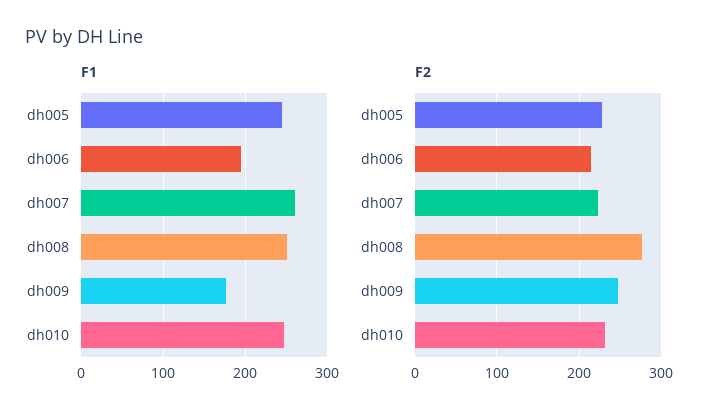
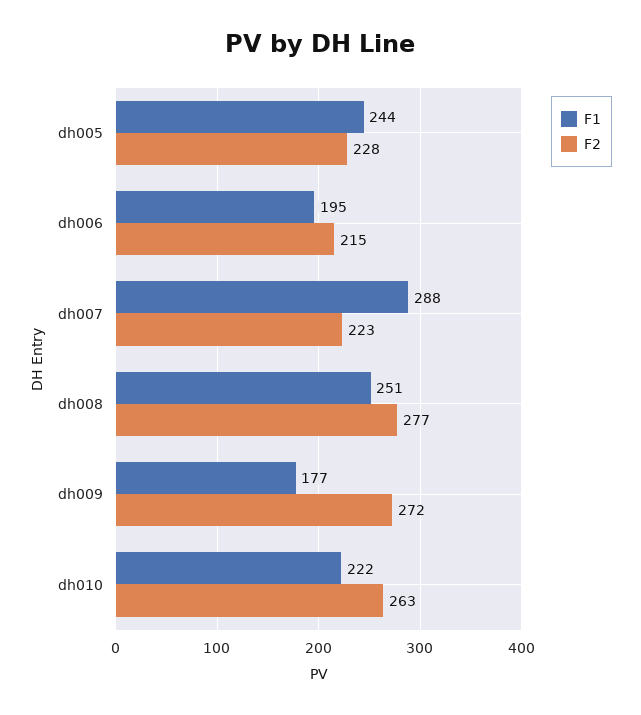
F1, dh007: 260 -> 288
F1, dh010: 250 -> 222
F2, dh009: 250 -> 272
F2, dh010: 230 -> 263

